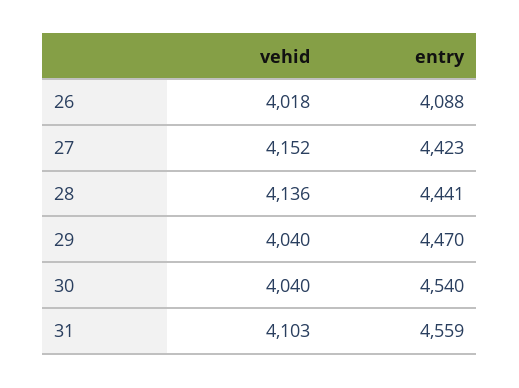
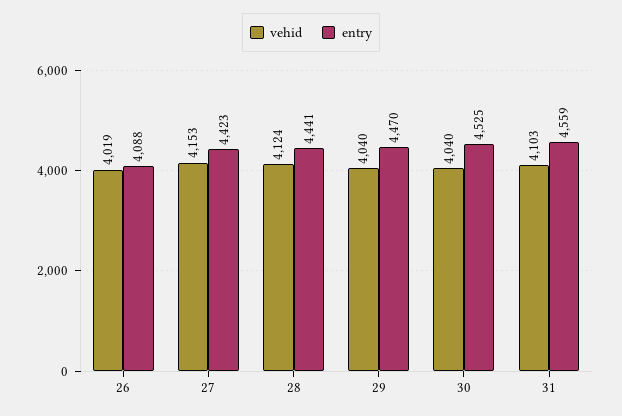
vehid, 26: 4018 -> 4019
vehid, 27: 4152 -> 4153
vehid, 28: 4136 -> 4124
entry, 30: 4540 -> 4525

